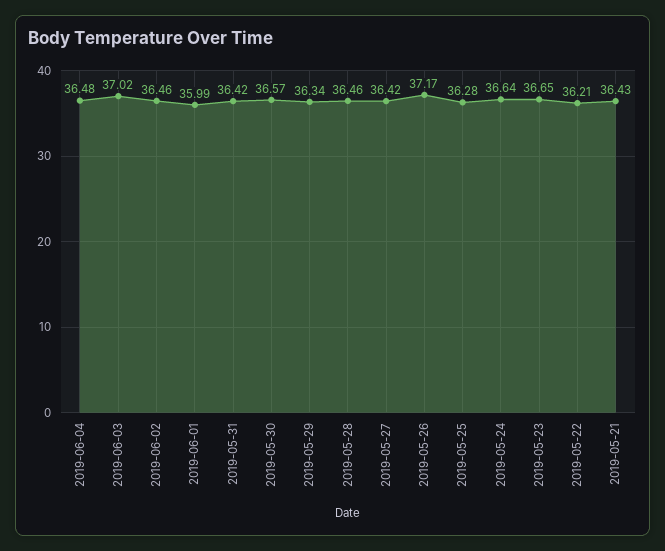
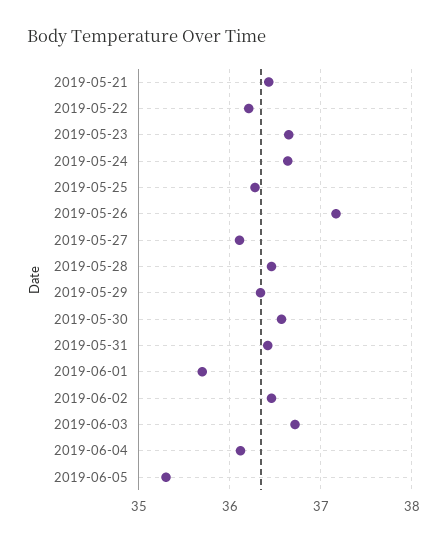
2019-06-04: 36.48 -> 36.1
2019-06-03: 37.02 -> 36.7
2019-06-01: 35.99 -> 35.7
2019-05-27: 36.42 -> 36.1
2019-06-05: none -> 35.3

